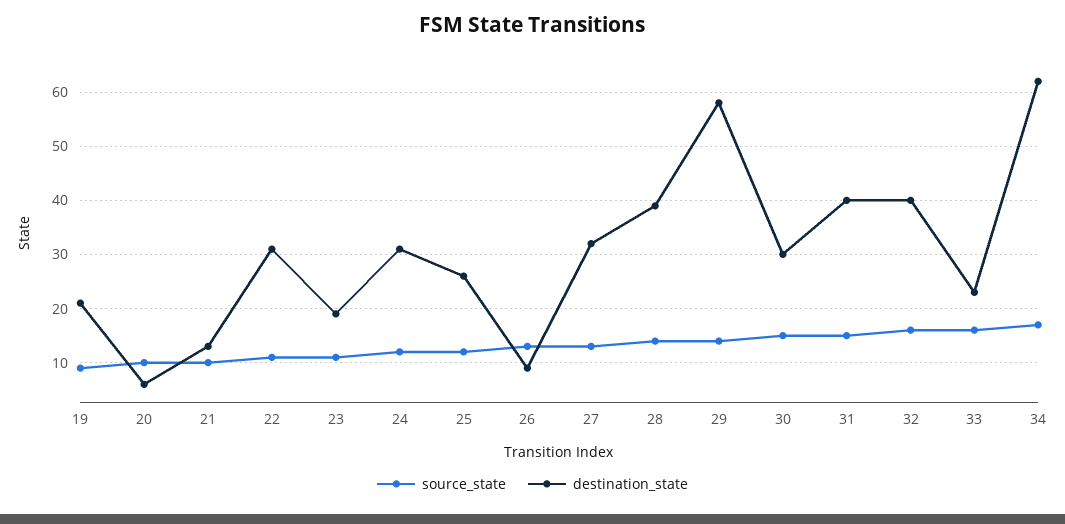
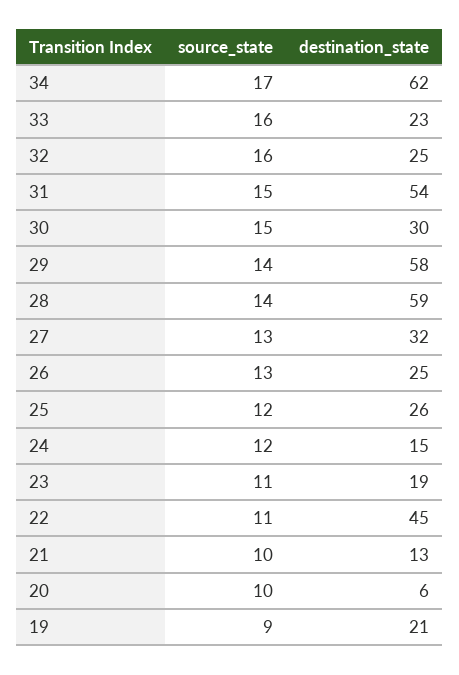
destination_state, 22: 30 -> 45
destination_state, 24: 30 -> 15
destination_state, 26: 10 -> 25
destination_state, 28: 40 -> 59
destination_state, 31: 40 -> 54
destination_state, 32: 40 -> 25

